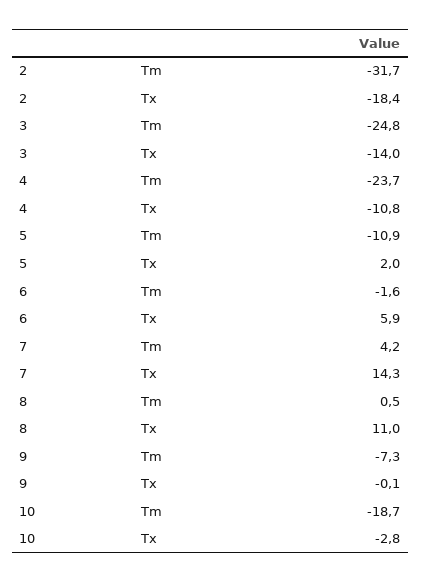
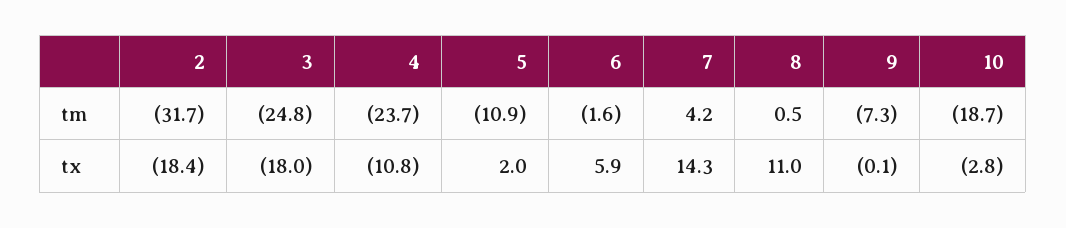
3, Tx: -14 -> -18

